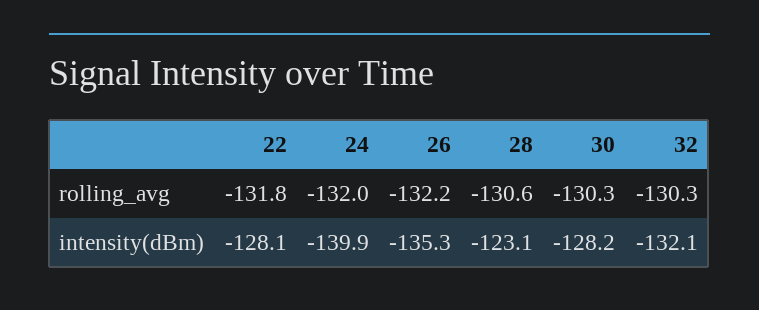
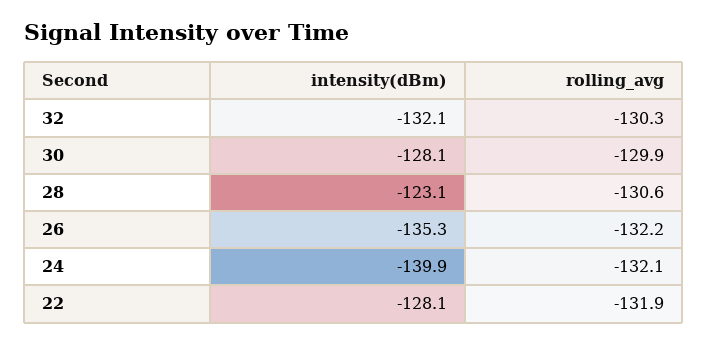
22, rolling_avg: -131.8 -> -131.9
24, rolling_avg: -132 -> -132.1
30, rolling_avg: -130.3 -> -129.9
30, intensity(dBm): -128.2 -> -128.1

